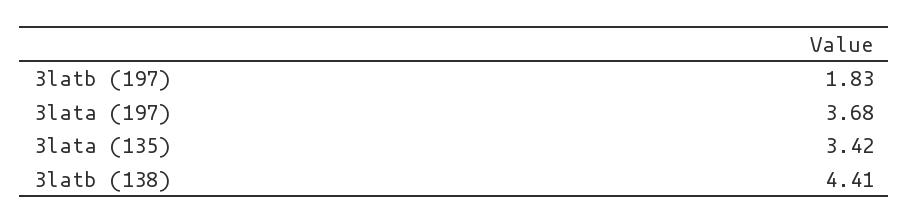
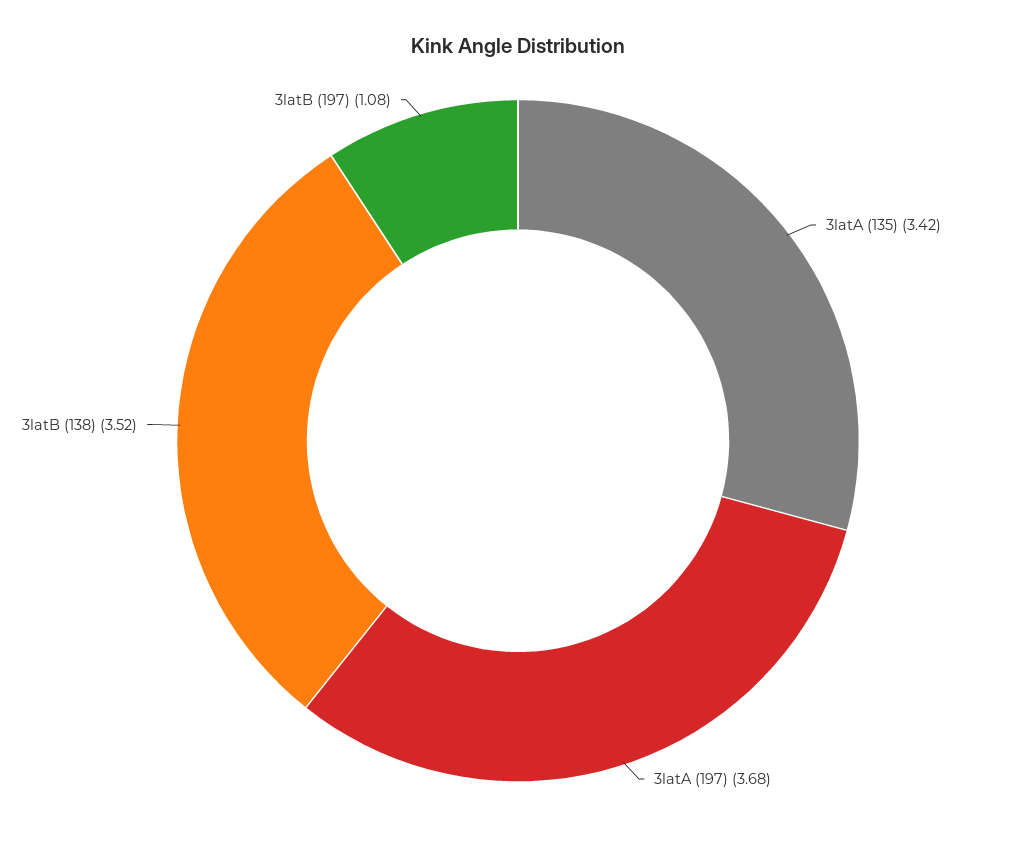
3latb (197): 1.83 -> 1.08
3latb (138): 4.41 -> 3.52

